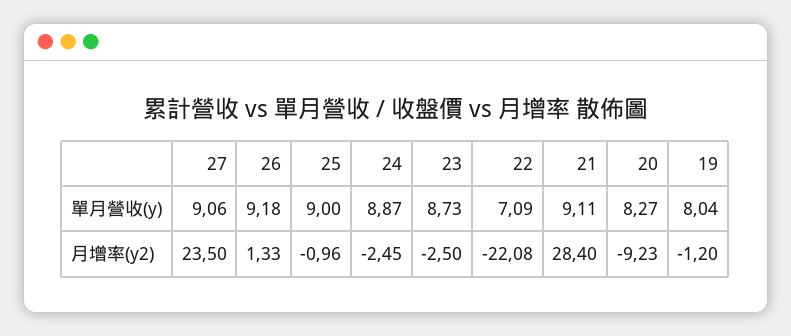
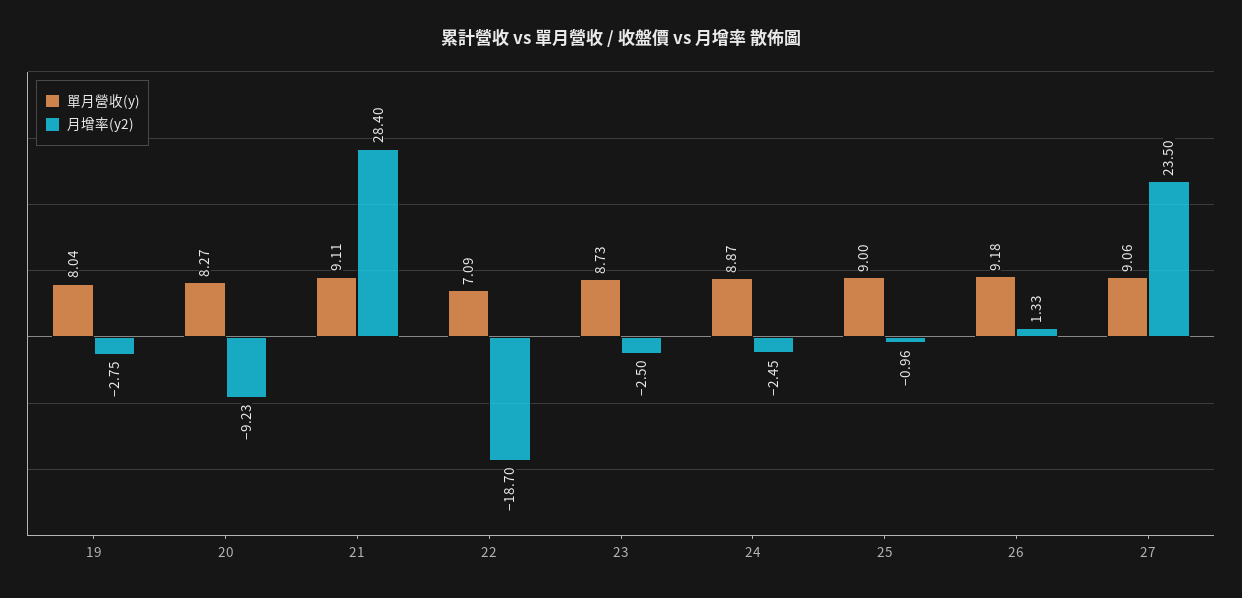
月增率(y2), 22: -22.08 -> -18.7
月增率(y2), 19: -1.2 -> -2.75

